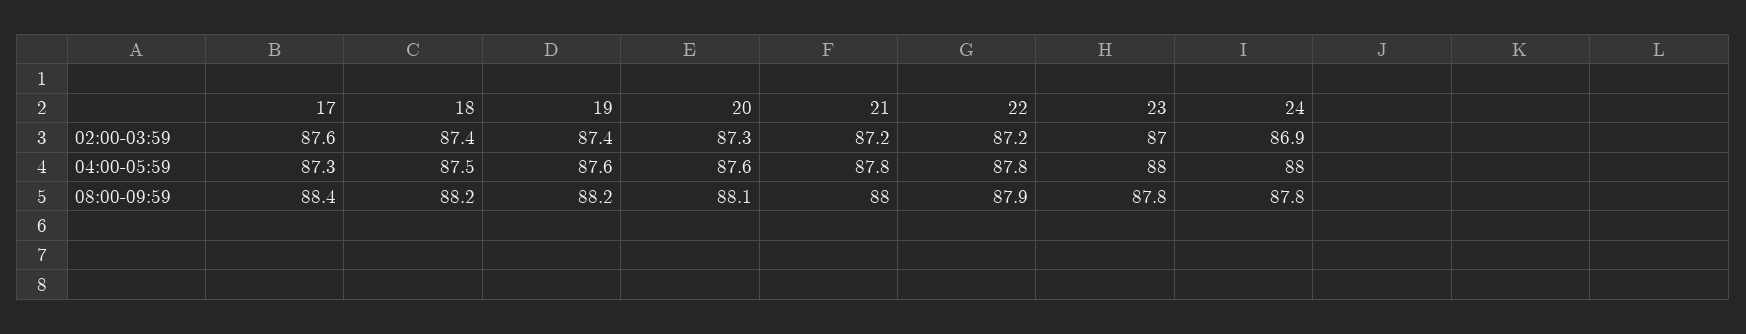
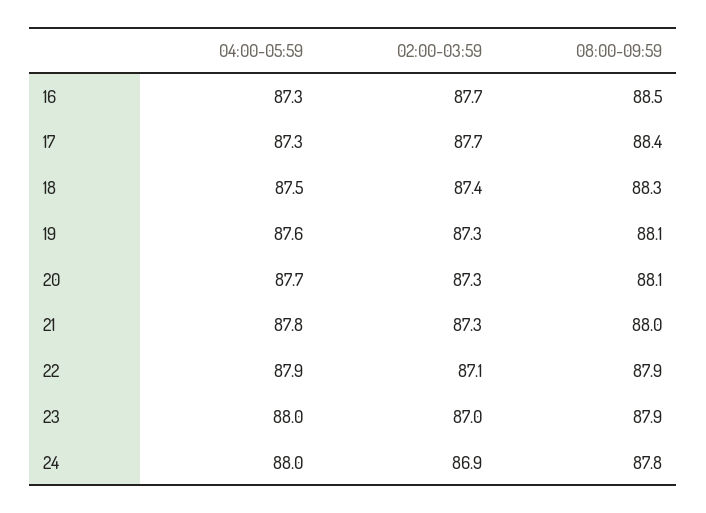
17, 02:00-03:59: 87.6 -> 87.7
19, 02:00-03:59: 87.4 -> 87.3
21, 02:00-03:59: 87.2 -> 87.3
22, 02:00-03:59: 87.2 -> 87.1
20, 04:00-05:59: 87.6 -> 87.7
22, 04:00-05:59: 87.8 -> 87.9
18, 08:00-09:59: 88.2 -> 88.3
19, 08:00-09:59: 88.2 -> 88.1
23, 08:00-09:59: 87.8 -> 87.9
16, 04:00-05:59: none -> 87.3
16, 02:00-03:59: none -> 87.7
16, 08:00-09:59: none -> 88.5

